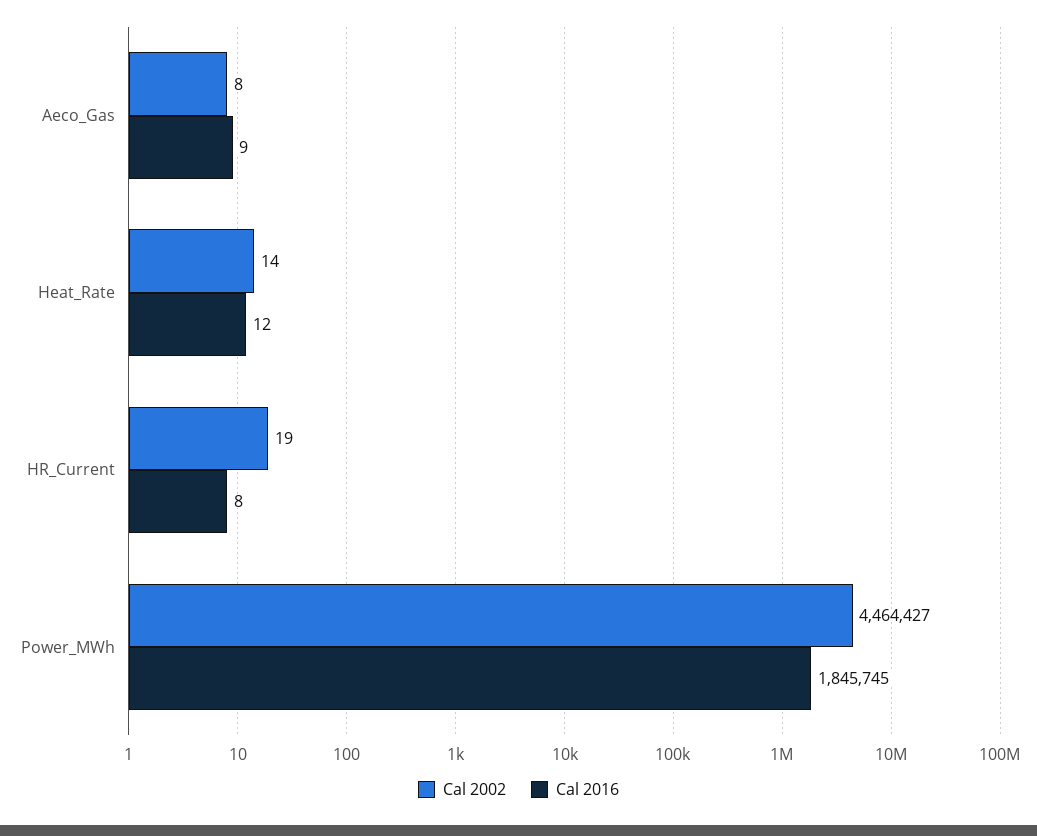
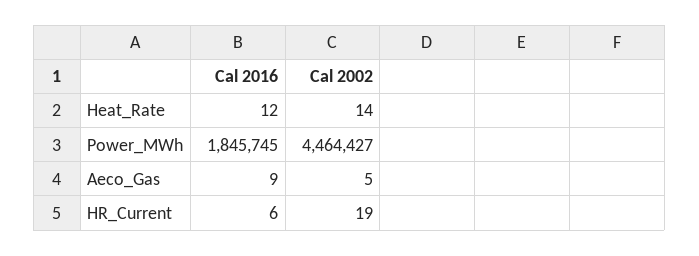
Cal 2002, Aeco_Gas: 8 -> 5
Cal 2016, HR_Current: 8 -> 6

